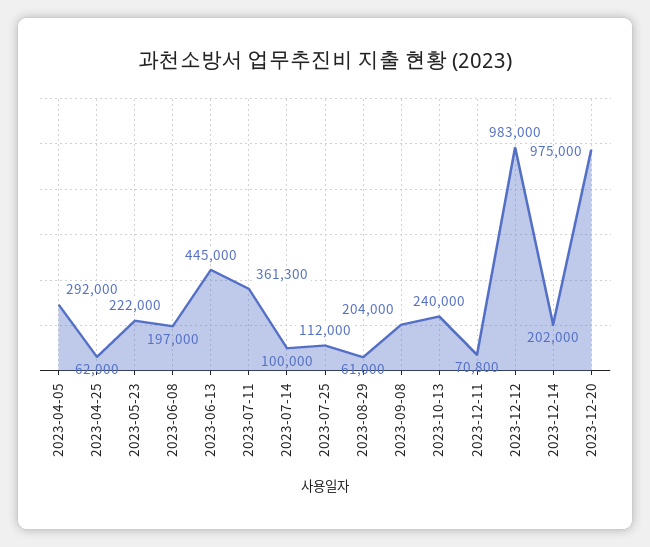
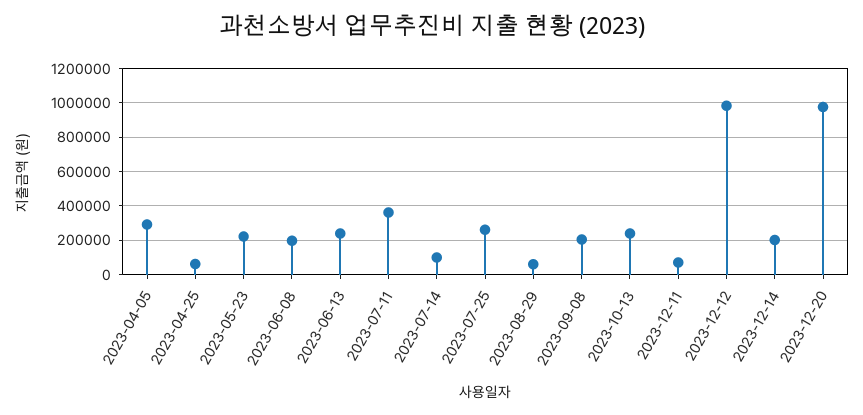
2023-06-13: 445000 -> 250000
2023-07-25: 112000 -> 250000

